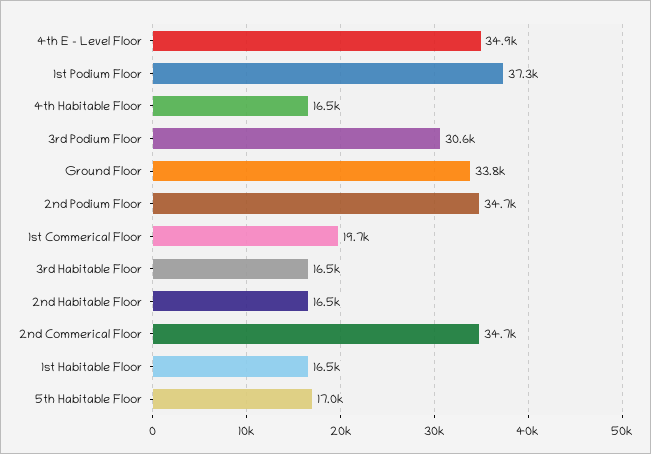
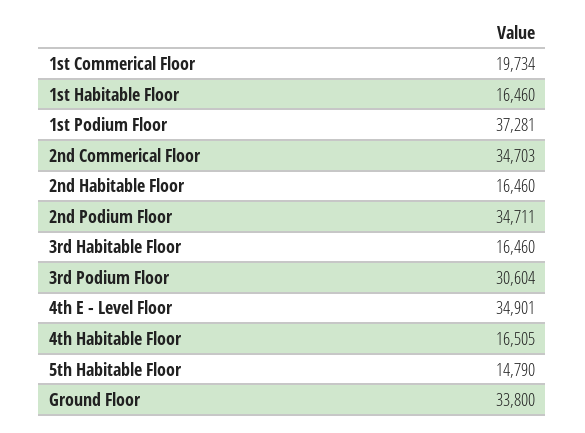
5th Habitable Floor: 17000 -> 14790

